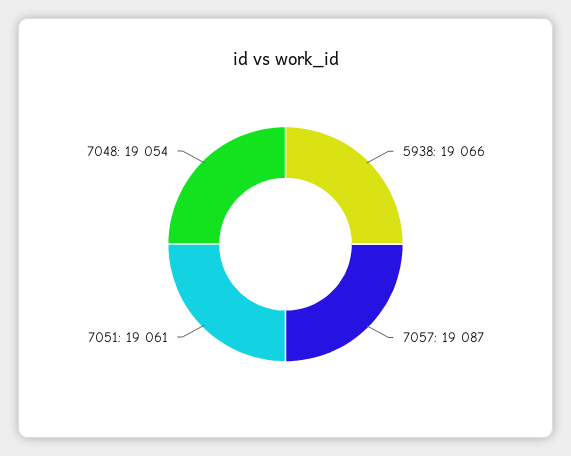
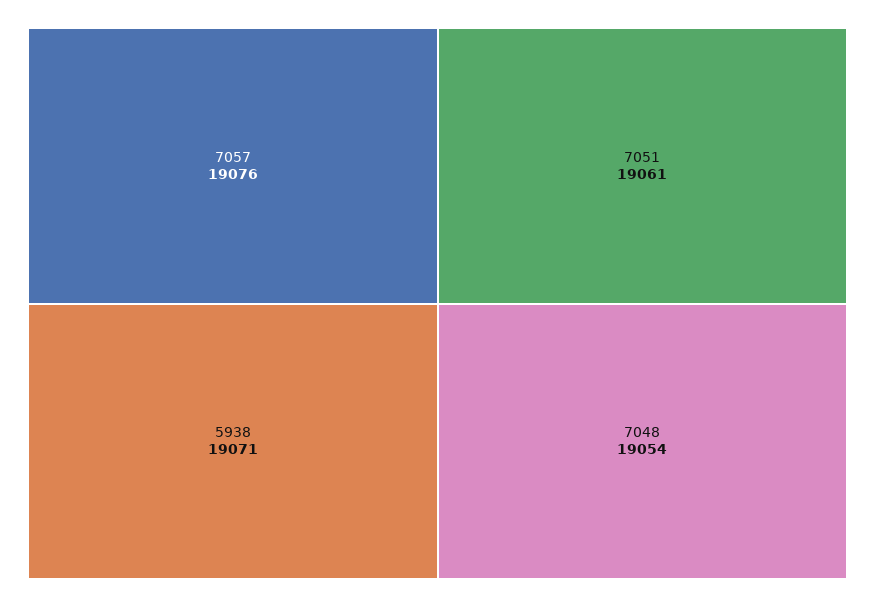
5938: 19066 -> 19071
7057: 19087 -> 19076

